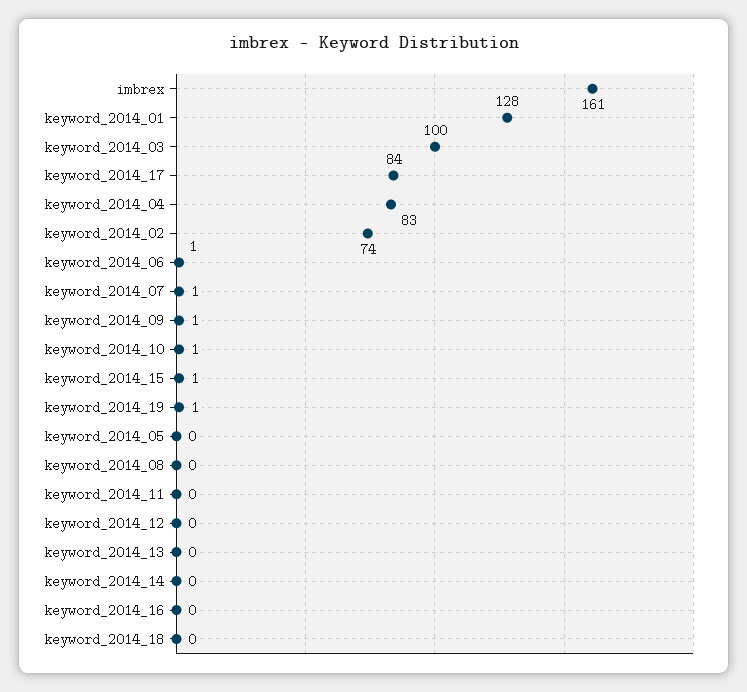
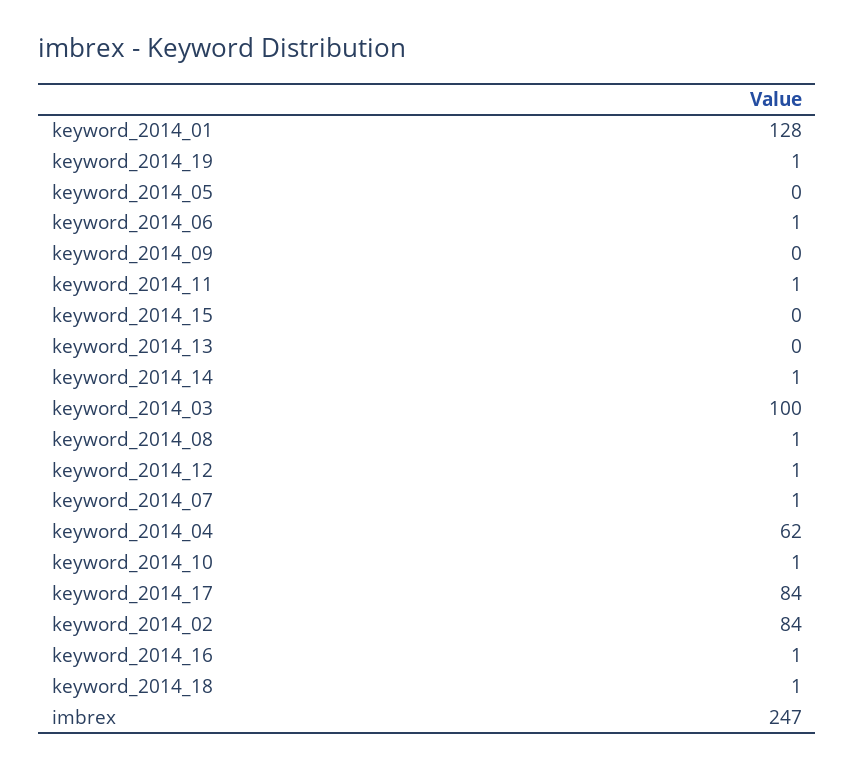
imbrex: 161 -> 247
keyword_2014_04: 83 -> 62
keyword_2014_02: 74 -> 84
keyword_2014_09: 1 -> 0
keyword_2014_15: 1 -> 0
keyword_2014_08: 0 -> 1
keyword_2014_11: 0 -> 1
keyword_2014_12: 0 -> 1
keyword_2014_14: 0 -> 1
keyword_2014_16: 0 -> 1
keyword_2014_18: 0 -> 1

